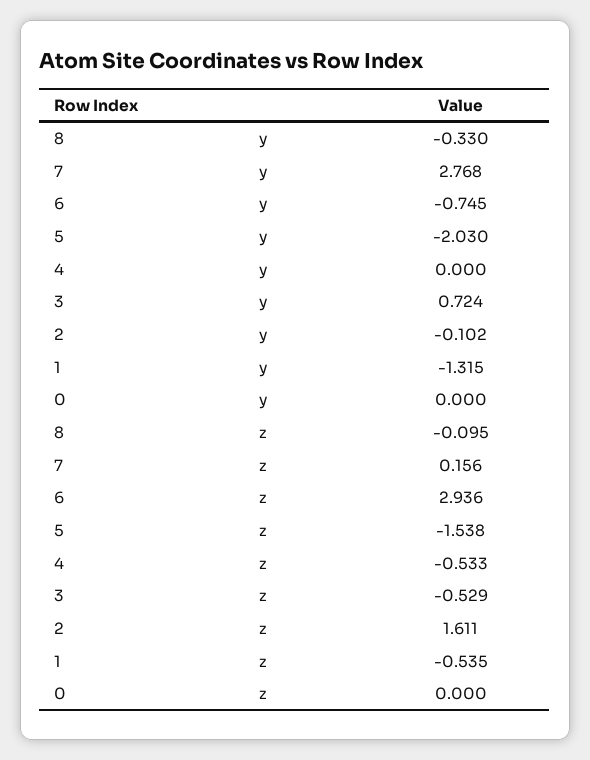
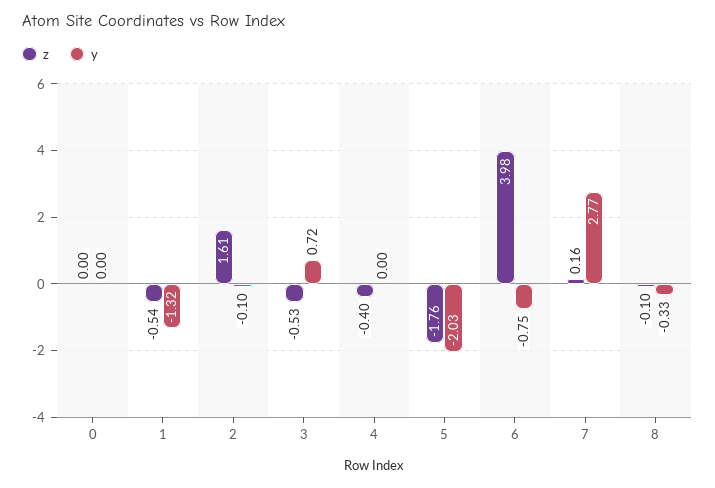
z, 6: 2.936 -> 3.98
z, 5: -1.538 -> -1.76
z, 4: -0.533 -> -0.4

